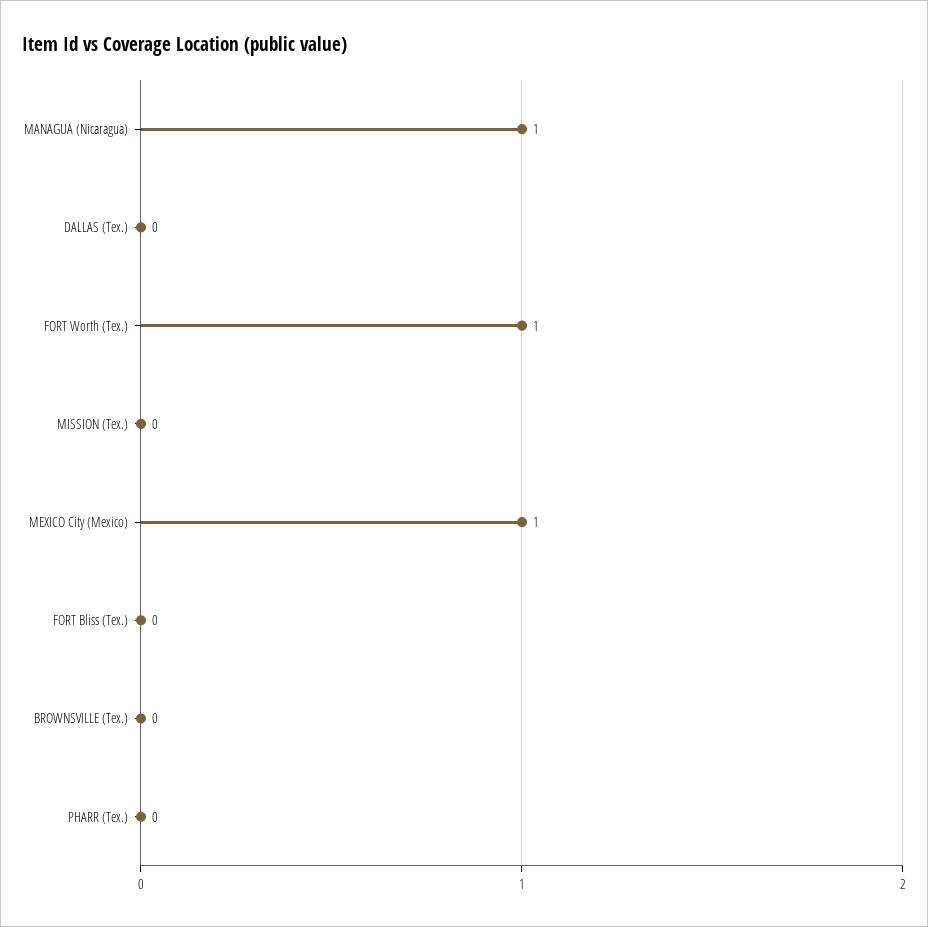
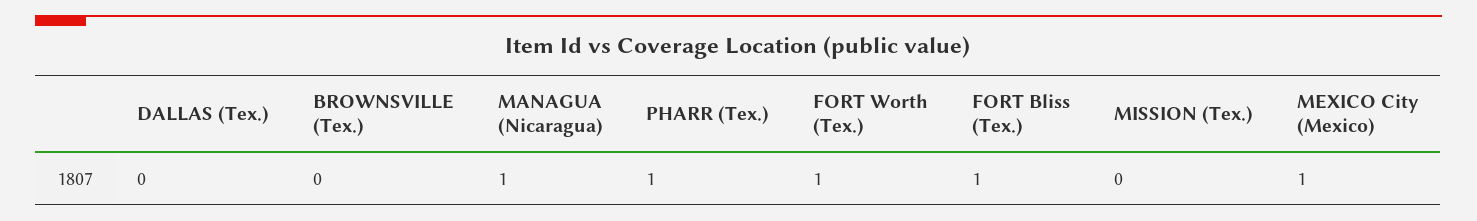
FORT Bliss (Tex.): 0 -> 1
PHARR (Tex.): 0 -> 1

